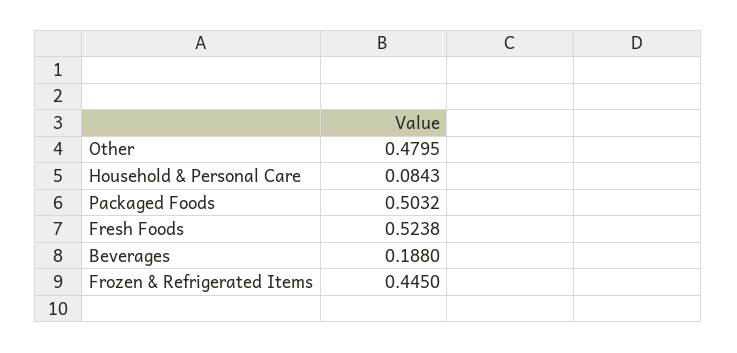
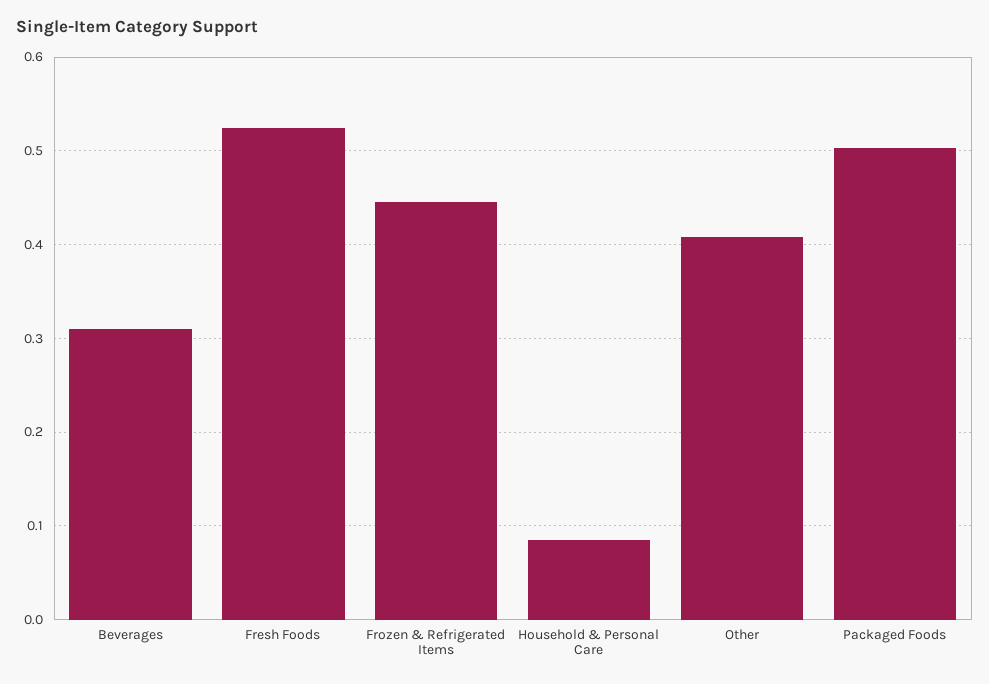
Other: 0.4795 -> 0.41
Beverages: 0.188 -> 0.31

